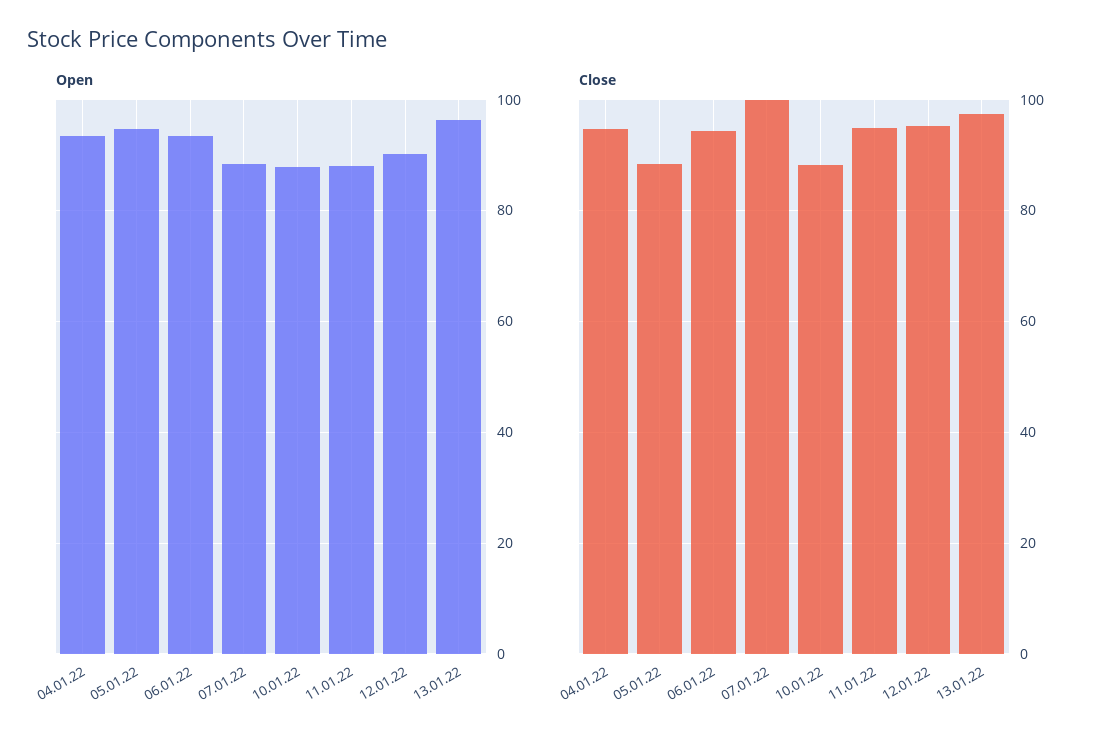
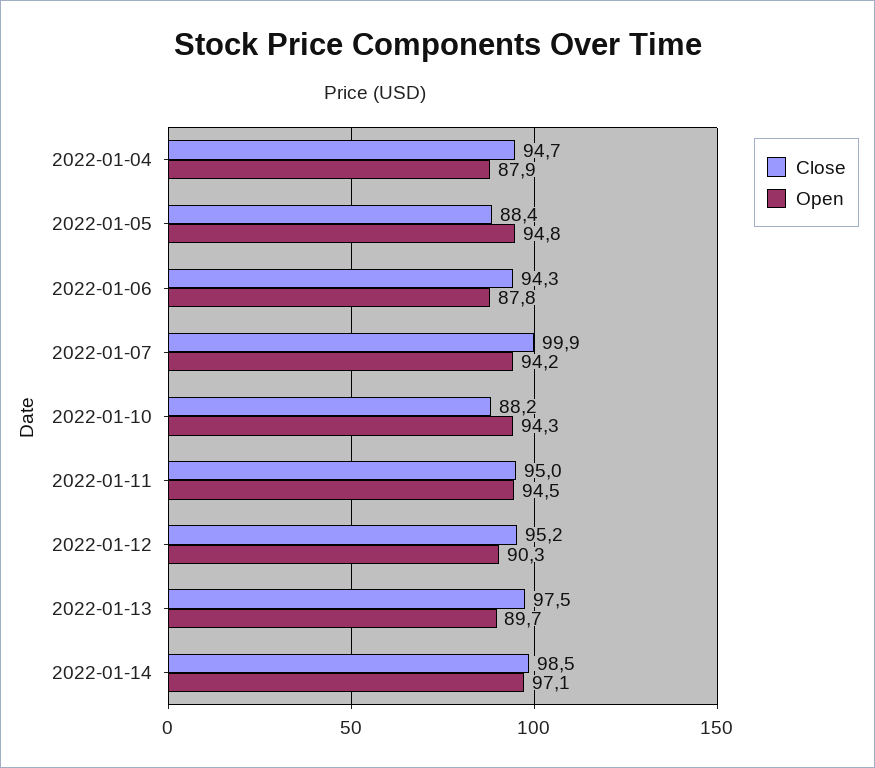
Open, 04.01.22: 94 -> 87.9
Open, 06.01.22: 94 -> 87.8
Open, 07.01.22: 88 -> 94.2
Open, 10.01.22: 88 -> 94.3
Open, 11.01.22: 88 -> 94.5
Open, 13.01.22: 96 -> 89.7
Close, 2022-01-14: none -> 98.5
Open, 2022-01-14: none -> 97.1

